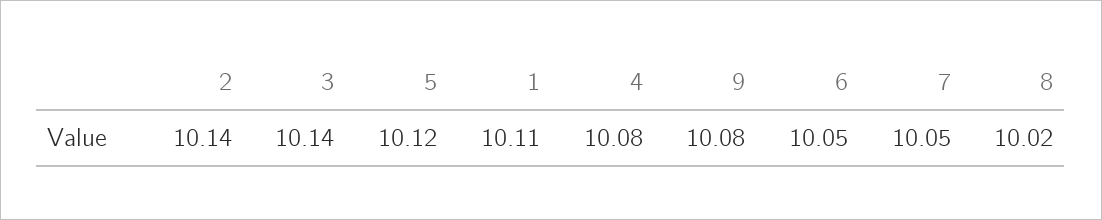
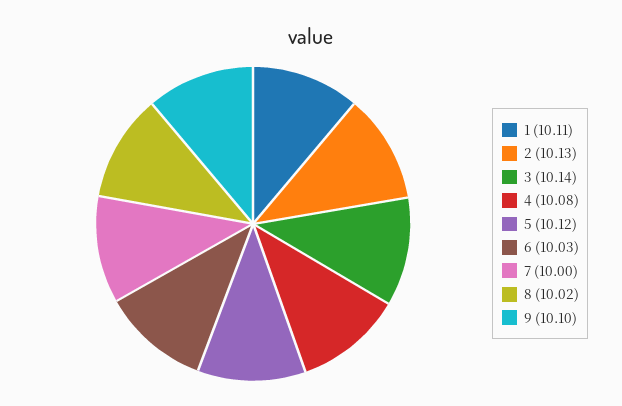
2: 10.14 -> 10.13
9: 10.08 -> 10.1
6: 10.05 -> 10.03
7: 10.05 -> 10

